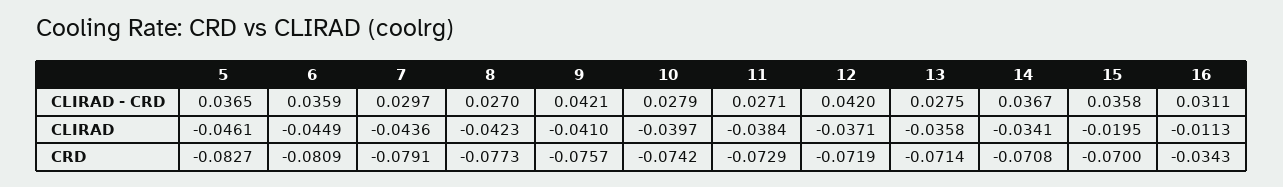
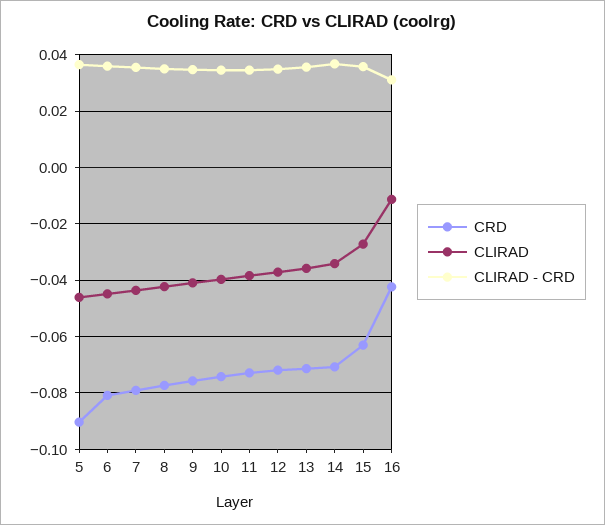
CLIRAD - CRD, 7: 0.0297 -> 0.035
CLIRAD - CRD, 8: 0.027 -> 0.035
CLIRAD - CRD, 9: 0.0421 -> 0.035
CLIRAD - CRD, 10: 0.0279 -> 0.035
CLIRAD - CRD, 11: 0.0271 -> 0.035
CLIRAD - CRD, 12: 0.042 -> 0.035
CLIRAD - CRD, 13: 0.0275 -> 0.035
CLIRAD, 15: -0.0195 -> -0.0275
CRD, 5: -0.0827 -> -0.09
CRD, 15: -0.07 -> -0.0625
CRD, 16: -0.0343 -> -0.0425

